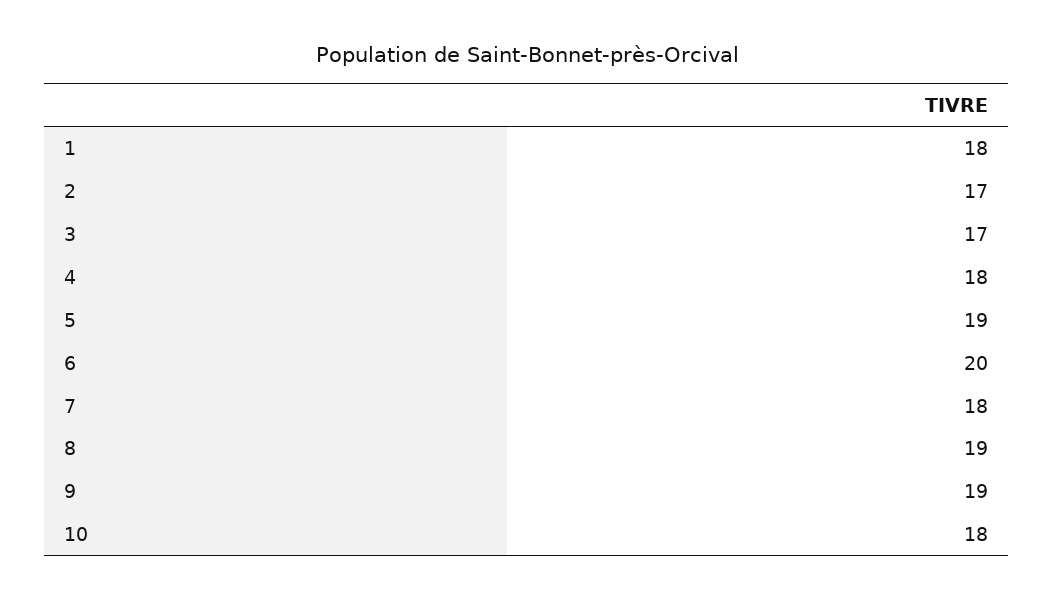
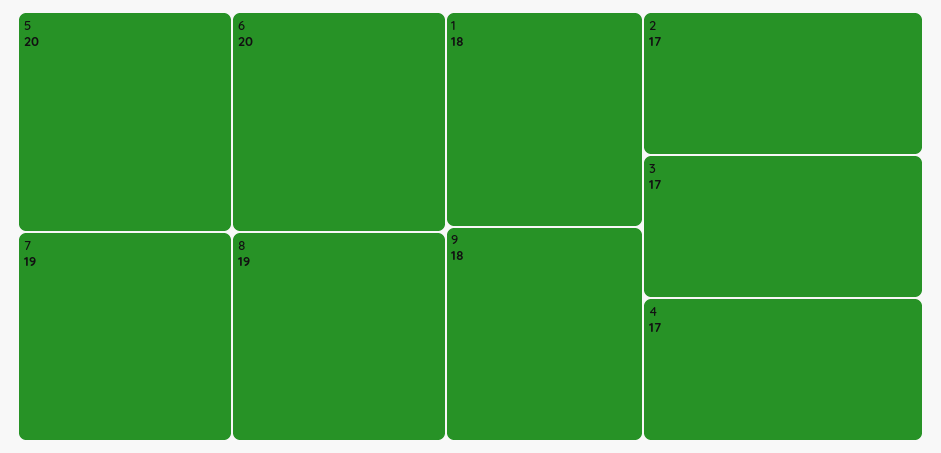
4: 18 -> 17
5: 19 -> 20
7: 18 -> 19
9: 19 -> 18
10: 18 -> none

